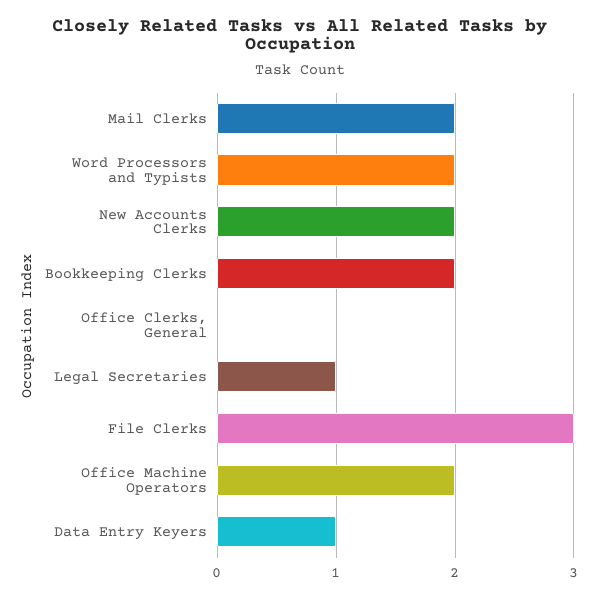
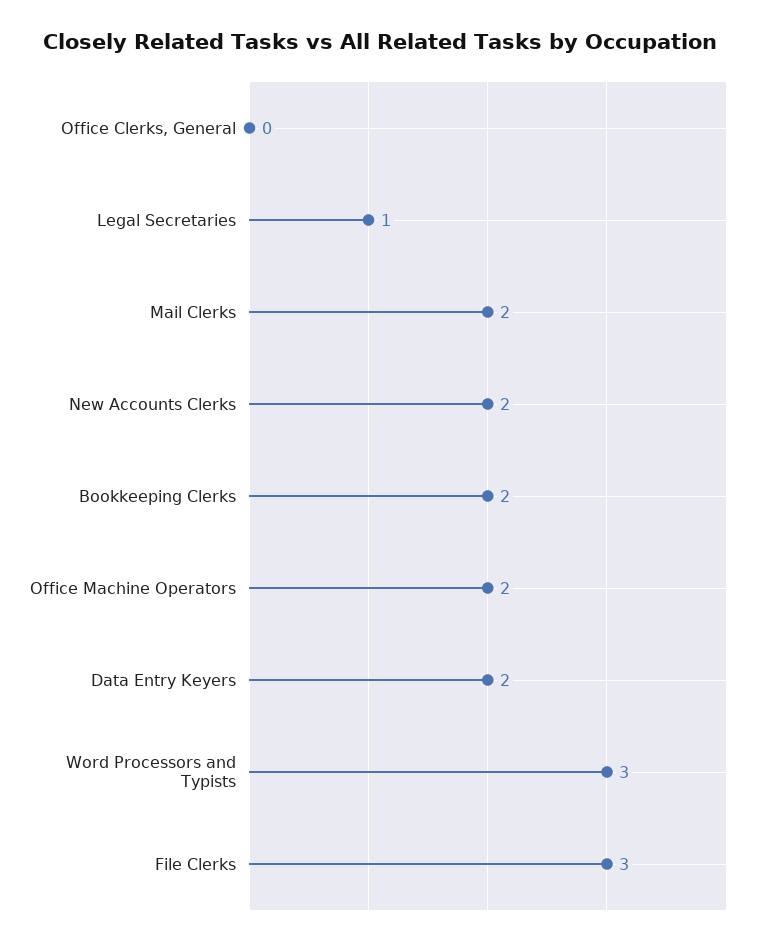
Word Processors and Typists: 2 -> 3
Data Entry Keyers: 1 -> 2

